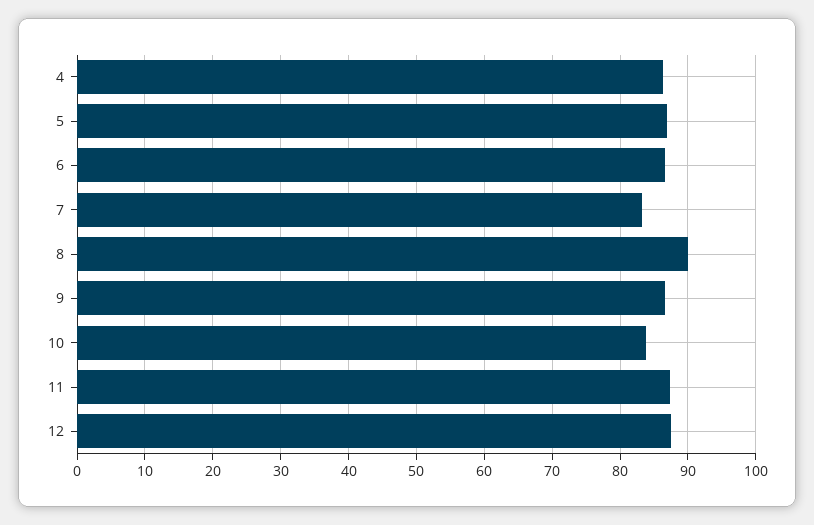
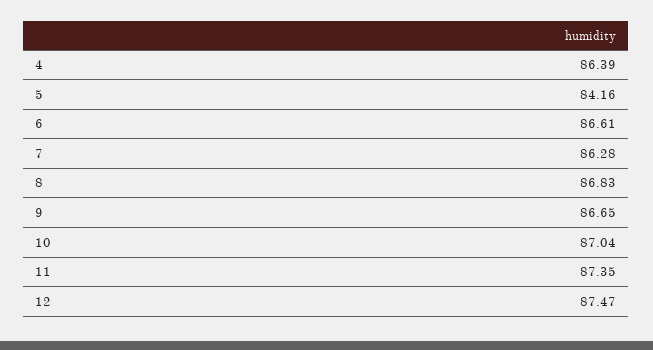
5: 87 -> 84.16
7: 83 -> 86.28
8: 90 -> 86.83
10: 84 -> 87.04

